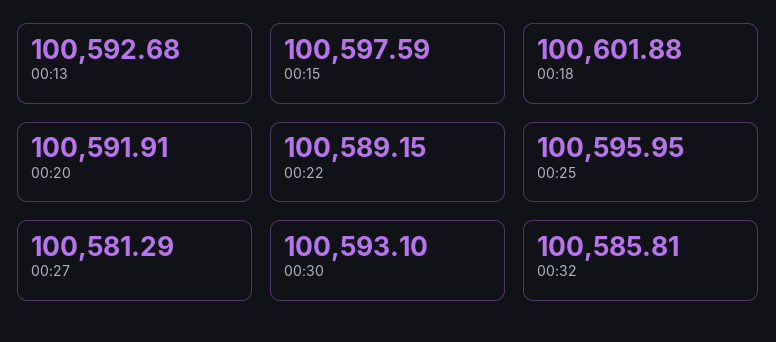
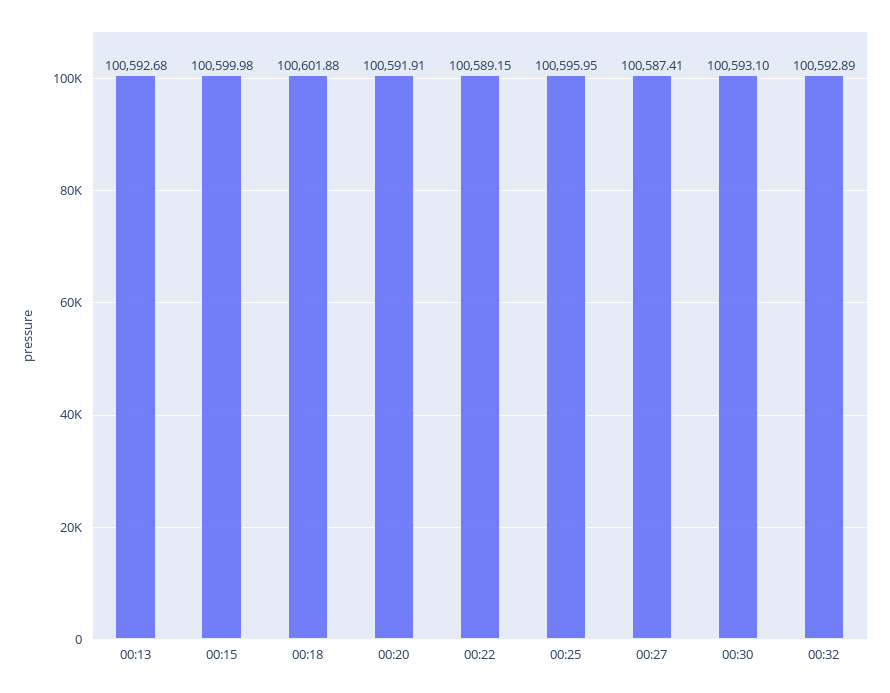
00:15: 100597.59 -> 100599.98
00:27: 100581.29 -> 100587.41
00:32: 100585.81 -> 100592.89

